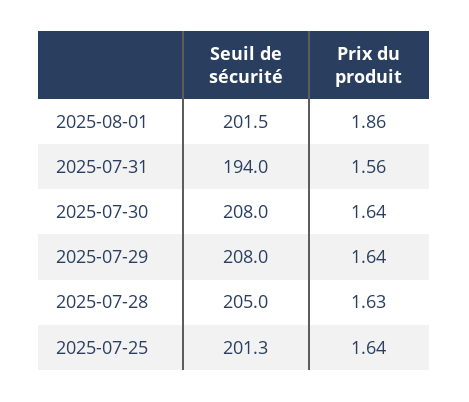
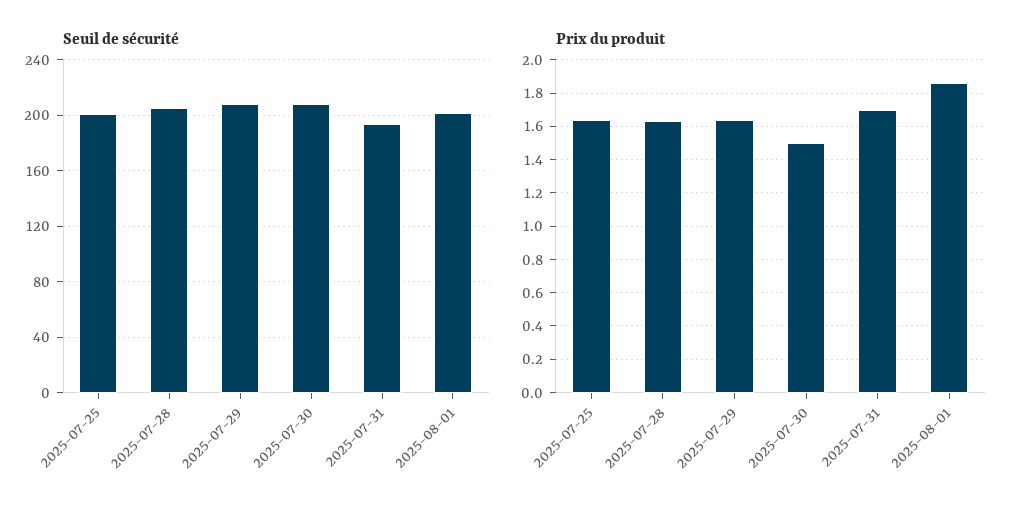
Prix du produit, 2025-07-31: 1.56 -> 1.7
Prix du produit, 2025-07-30: 1.64 -> 1.5

